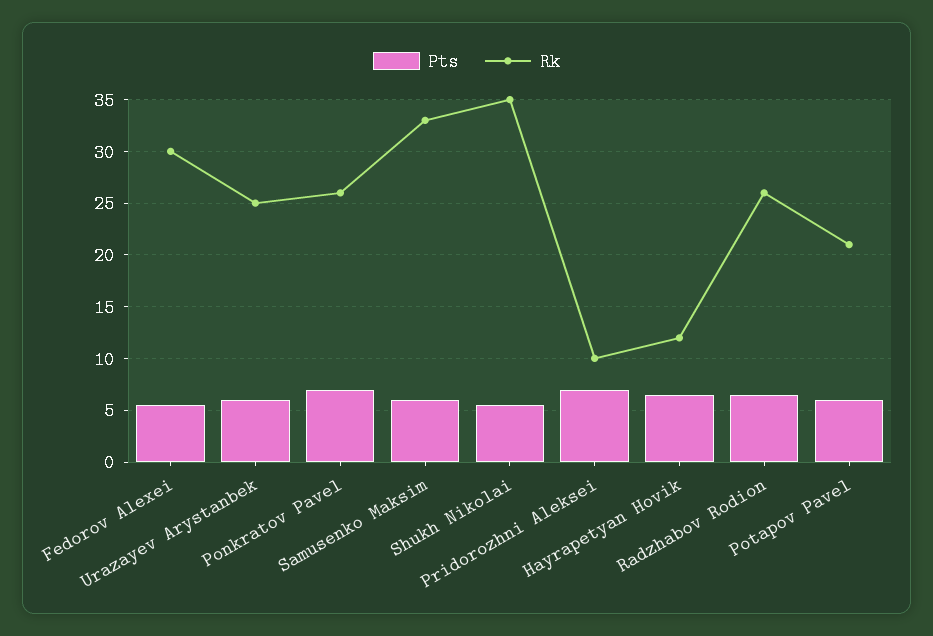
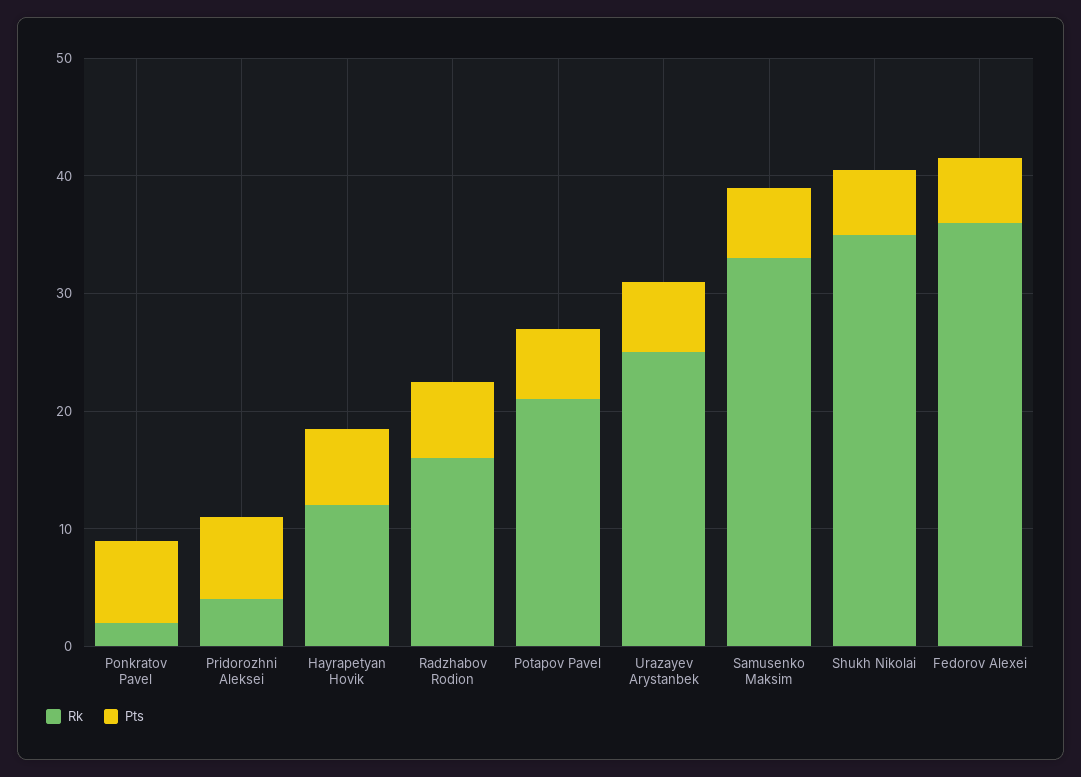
Rk, Fedorov Alexei: 30 -> 36
Rk, Ponkratov Pavel: 26 -> 2
Rk, Pridorozhni Aleksei: 10 -> 4
Rk, Radzhabov Rodion: 26 -> 16

